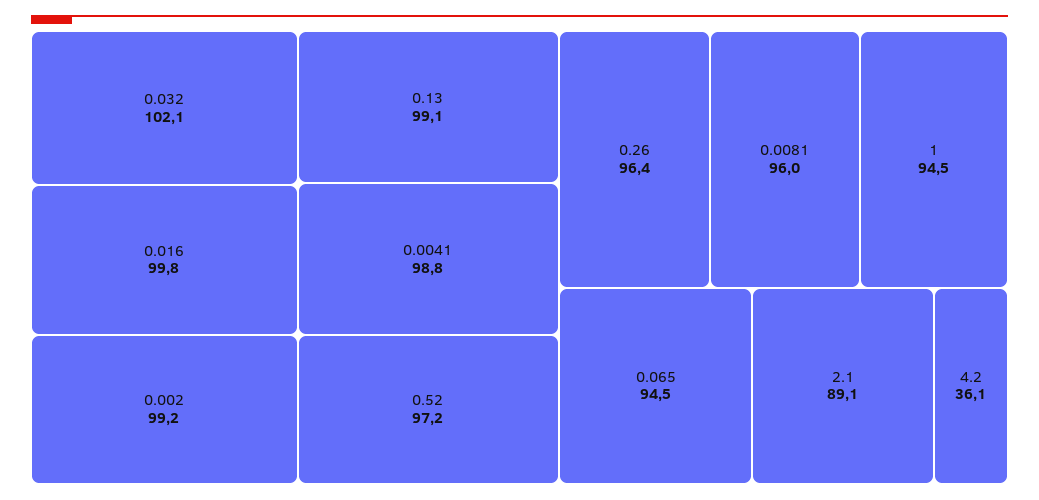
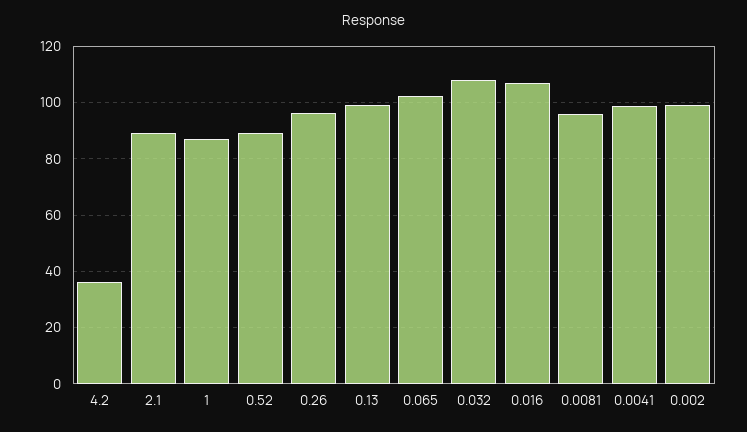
0.032: 102.1 -> 107.5
0.016: 99.8 -> 107.5
0.52: 97.2 -> 90
1: 94.5 -> 87.5
0.065: 94.5 -> 102.5

